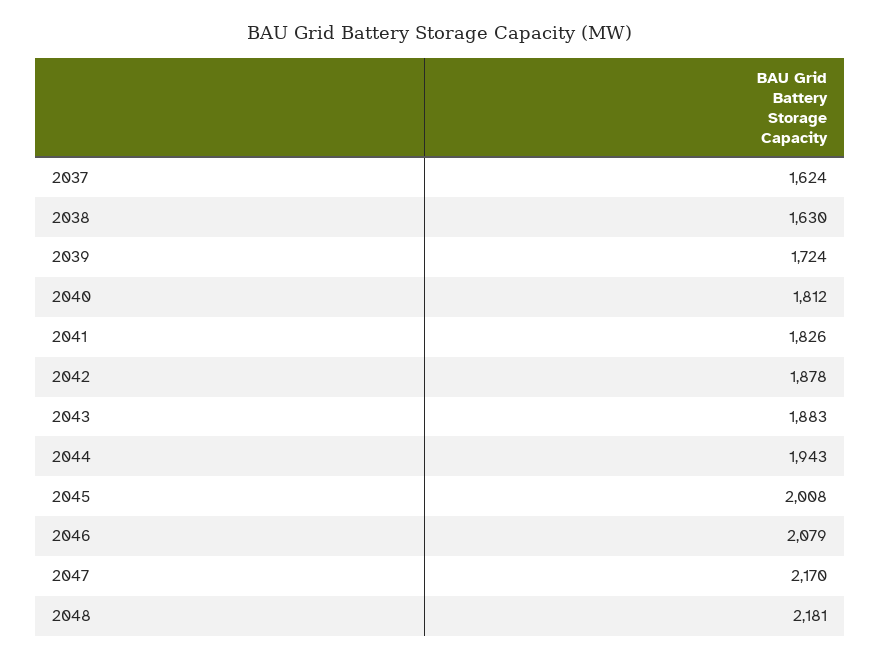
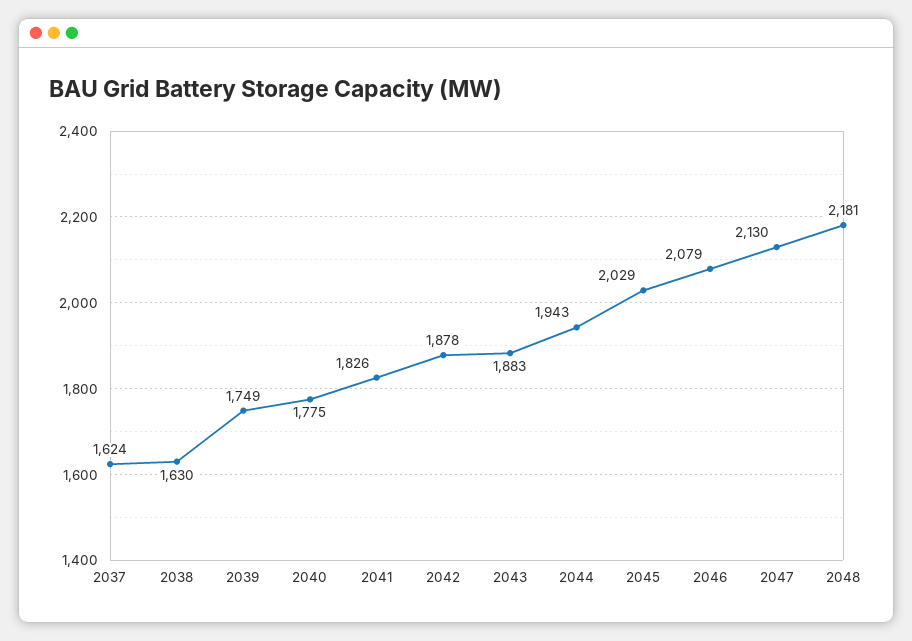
2039: 1724 -> 1749
2040: 1812 -> 1775
2045: 2008 -> 2029
2047: 2170 -> 2130

